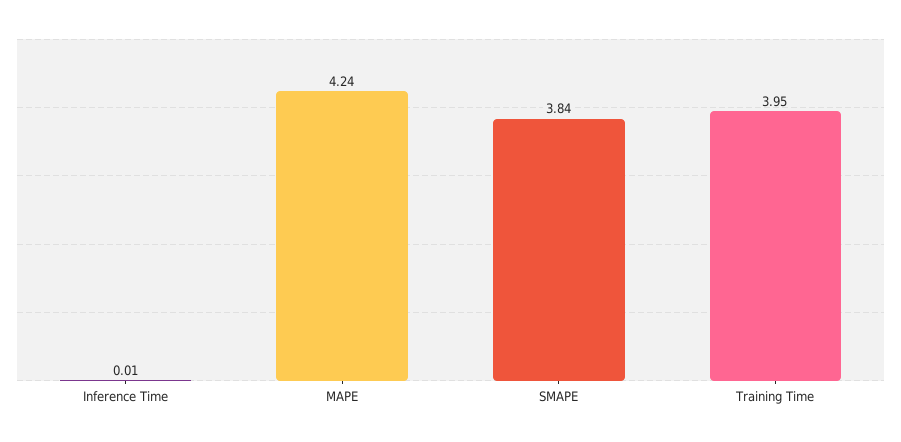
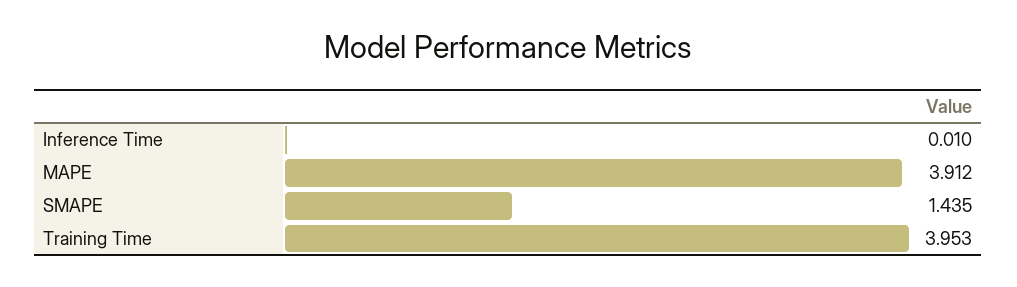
MAPE: 4.24 -> 3.912
SMAPE: 3.84 -> 1.435

